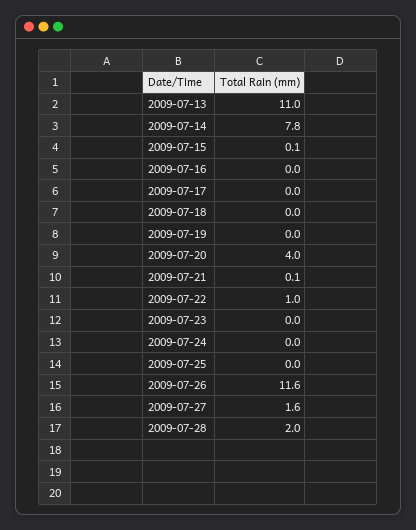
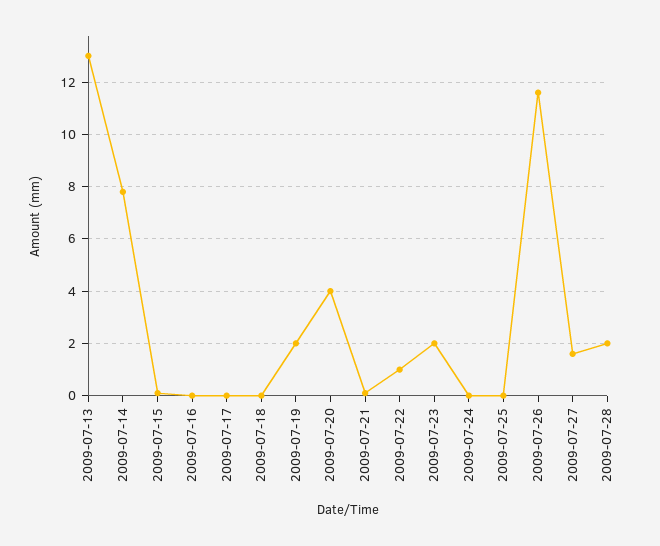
2009-07-13: 11 -> 13
2009-07-19: 0 -> 2
2009-07-23: 0 -> 2

